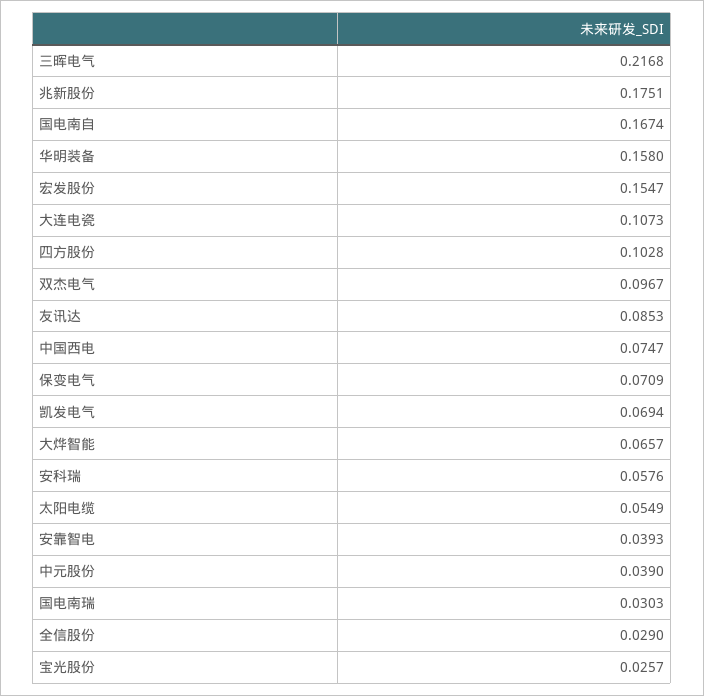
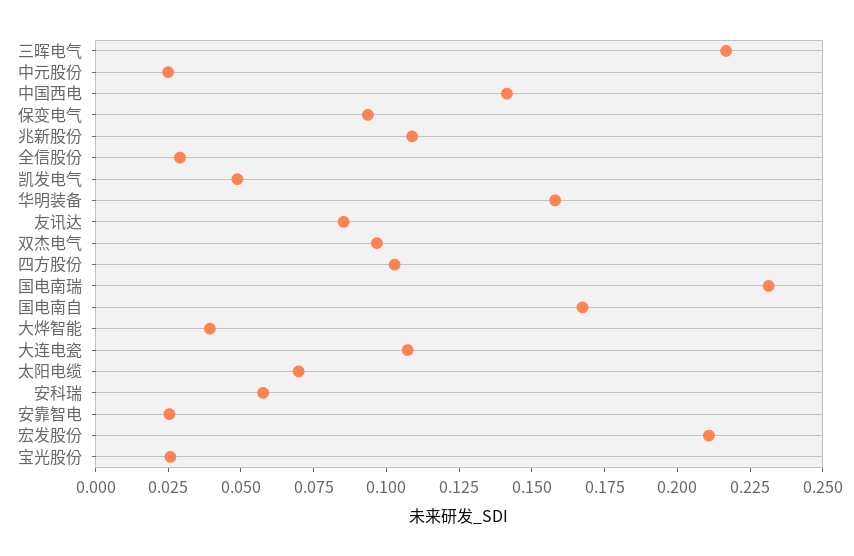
兆新股份: 0.1751 -> 0.11
宏发股份: 0.1547 -> 0.21
中国西电: 0.0747 -> 0.14
保变电气: 0.0709 -> 0.095
凯发电气: 0.0694 -> 0.05
大烨智能: 0.0657 -> 0.04
太阳电缆: 0.0549 -> 0.07
安靠智电: 0.0393 -> 0.025
中元股份: 0.039 -> 0.025
国电南瑞: 0.0303 -> 0.23

